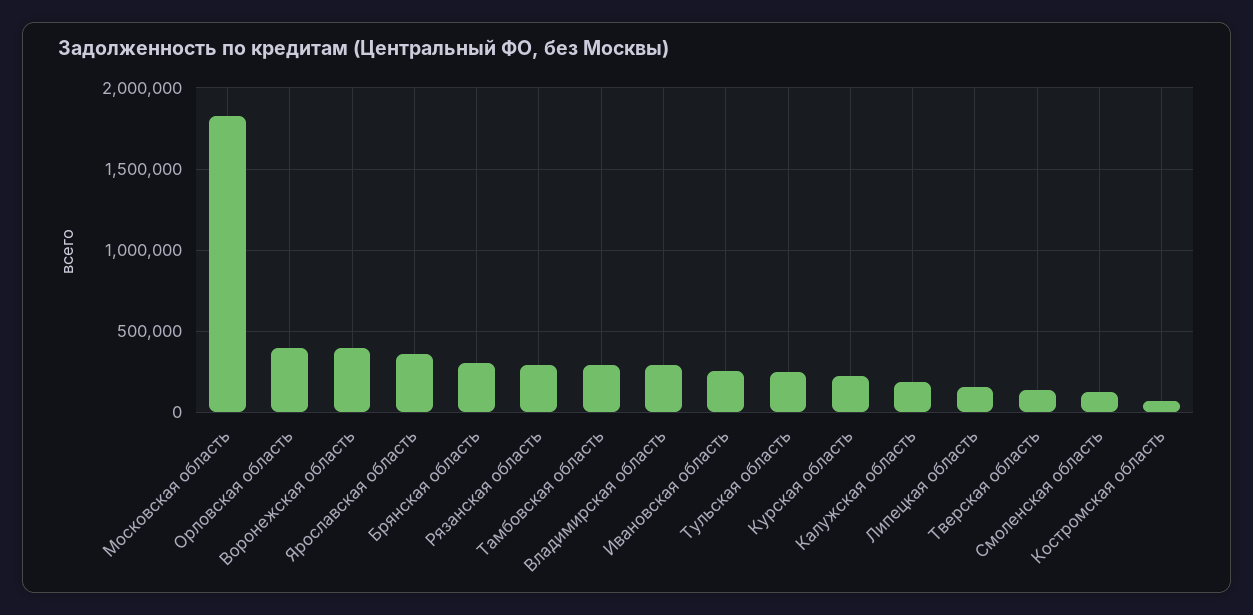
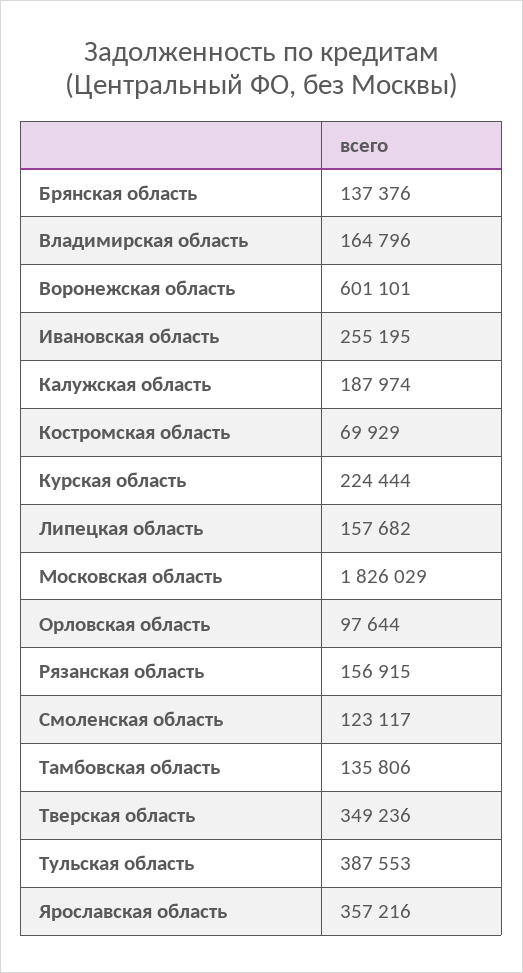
Орловская область: 400000 -> 97644
Воронежская область: 400000 -> 601101
Брянская область: 300000 -> 137376
Рязанская область: 300000 -> 156915
Тамбовская область: 300000 -> 135806
Владимирская область: 300000 -> 164796
Тульская область: 250000 -> 387553
Тверская область: 150000 -> 349236

